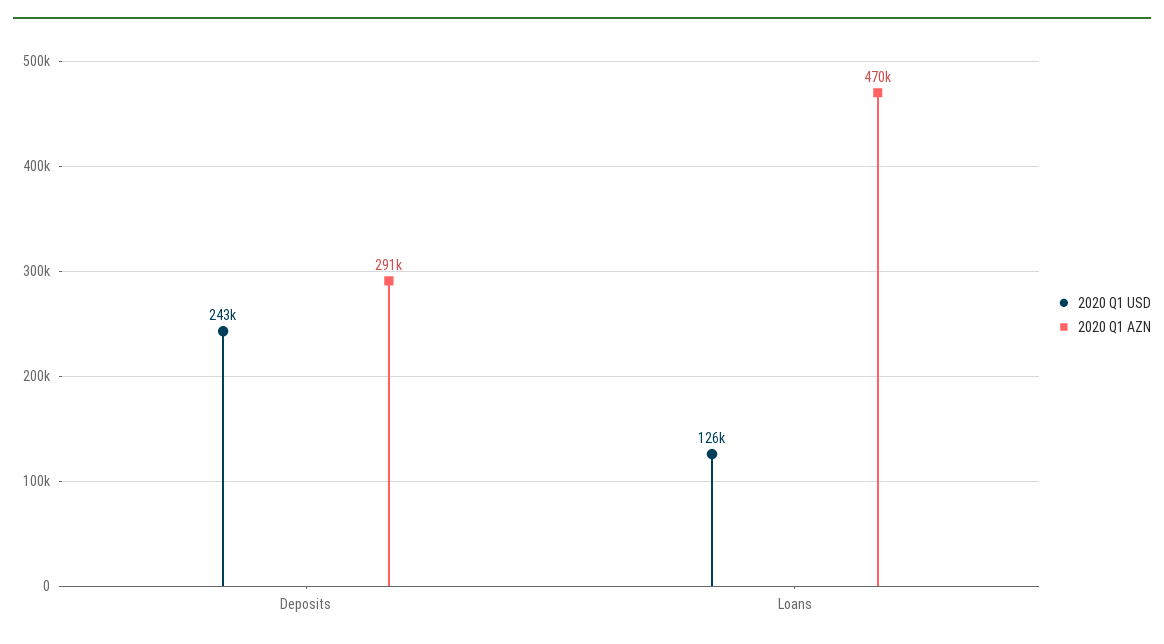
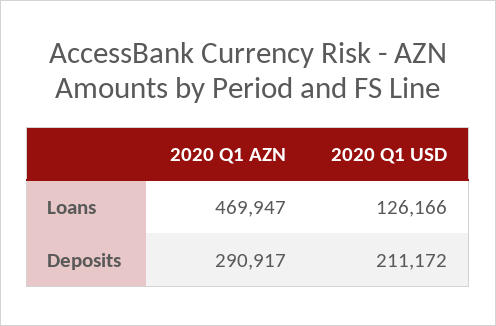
2020 Q1 USD, Deposits: 243000 -> 211172

